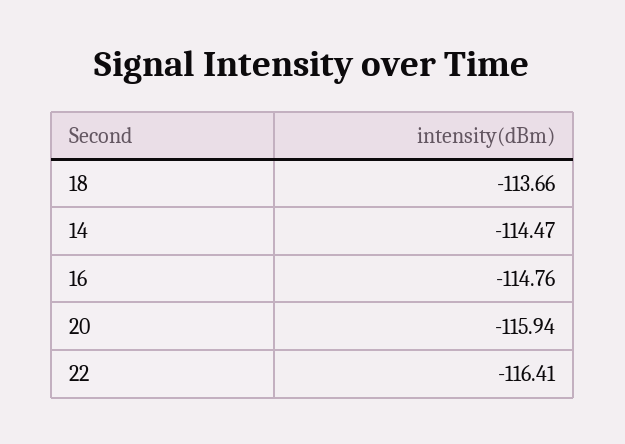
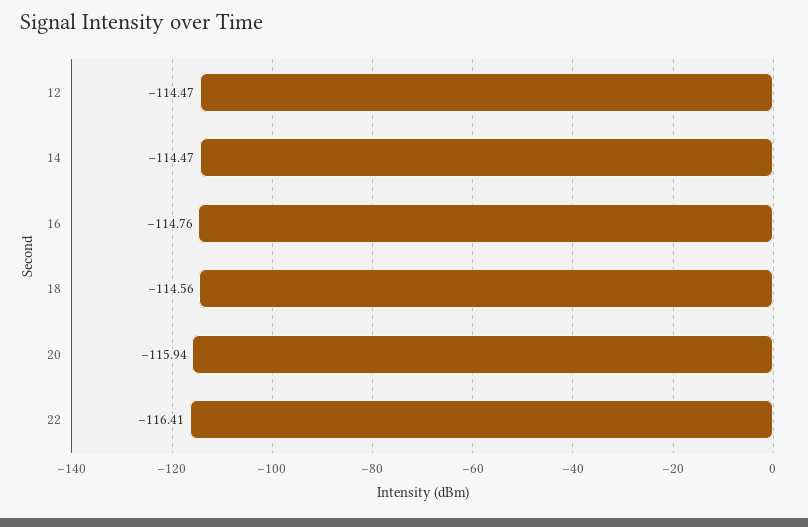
18: -113.66 -> -114.56
12: none -> -114.47

